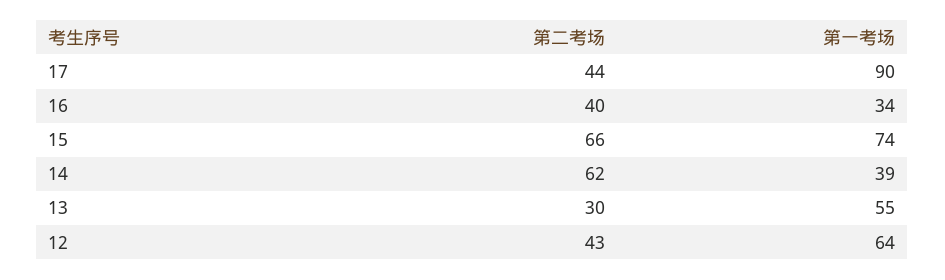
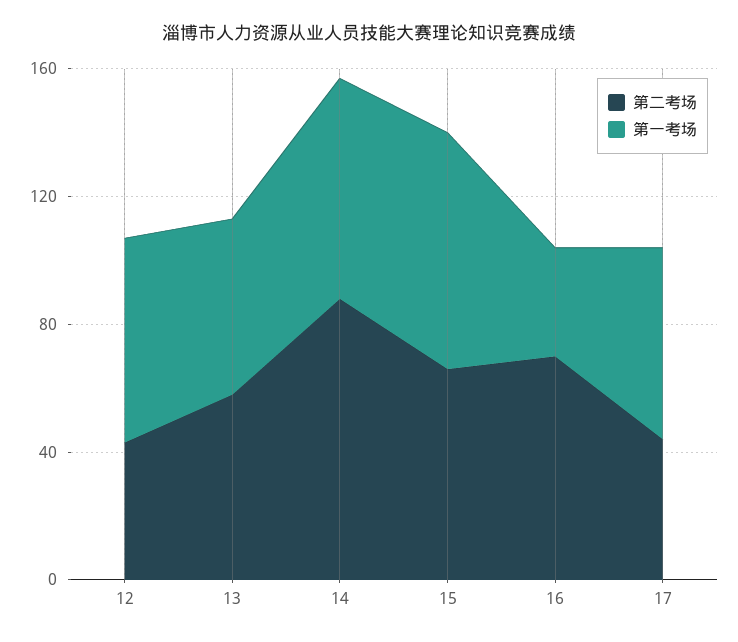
第一考场, 17: 90 -> 60
第二考场, 16: 40 -> 70
第二考场, 14: 62 -> 90
第一考场, 14: 39 -> 70
第二考场, 13: 30 -> 60

